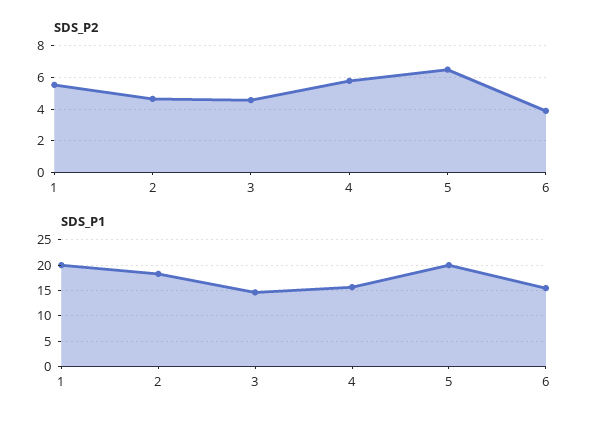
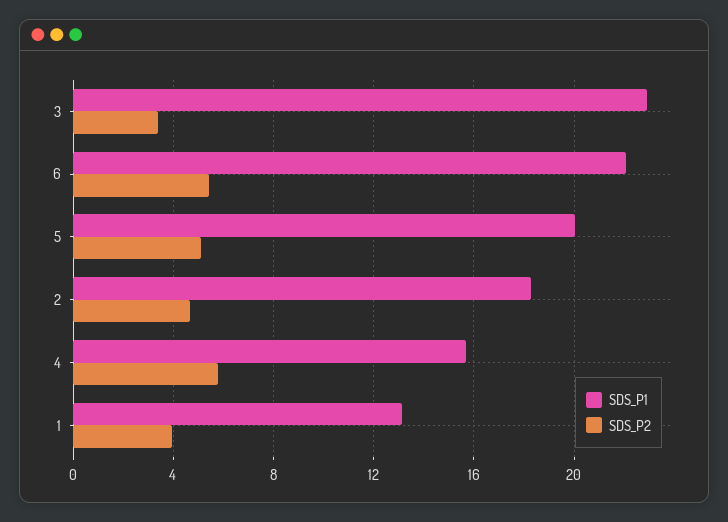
SDS_P2, 1: 5.5 -> 4
SDS_P2, 3: 4.5 -> 3.5
SDS_P2, 5: 6.5 -> 5
SDS_P2, 6: 4 -> 5.5
SDS_P1, 1: 20 -> 13
SDS_P1, 3: 15 -> 23
SDS_P1, 6: 15 -> 22

